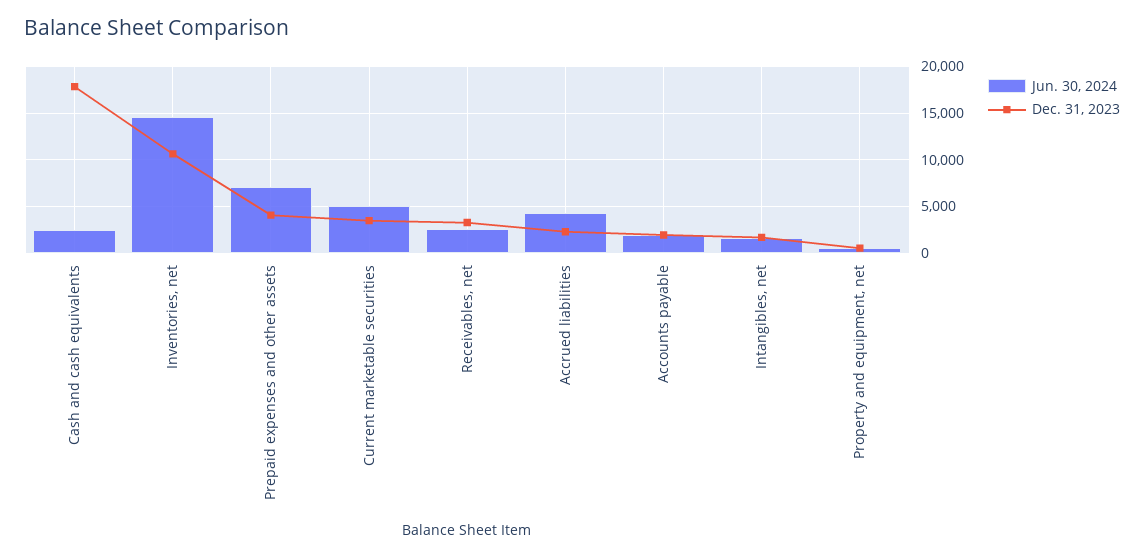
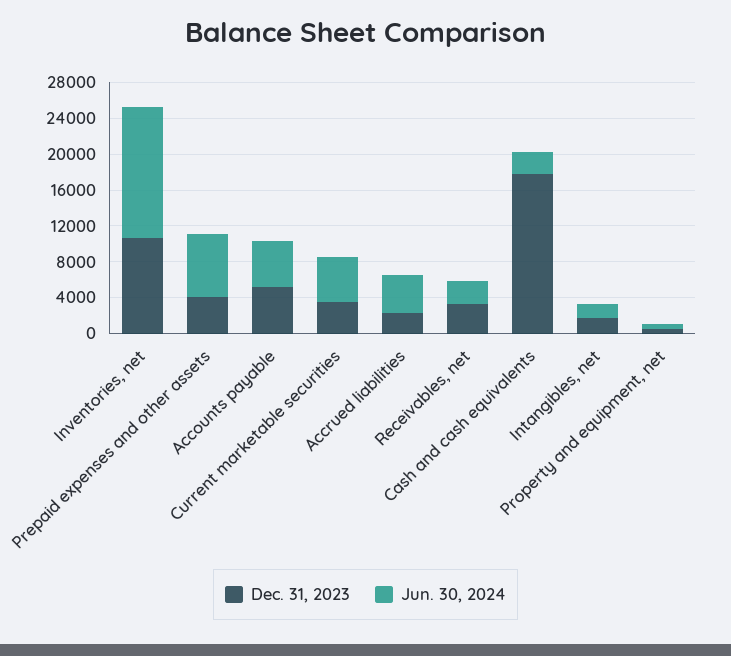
Jun. 30, 2024, Accounts payable: 2000 -> 5000
Dec. 31, 2023, Accounts payable: 2000 -> 5000

